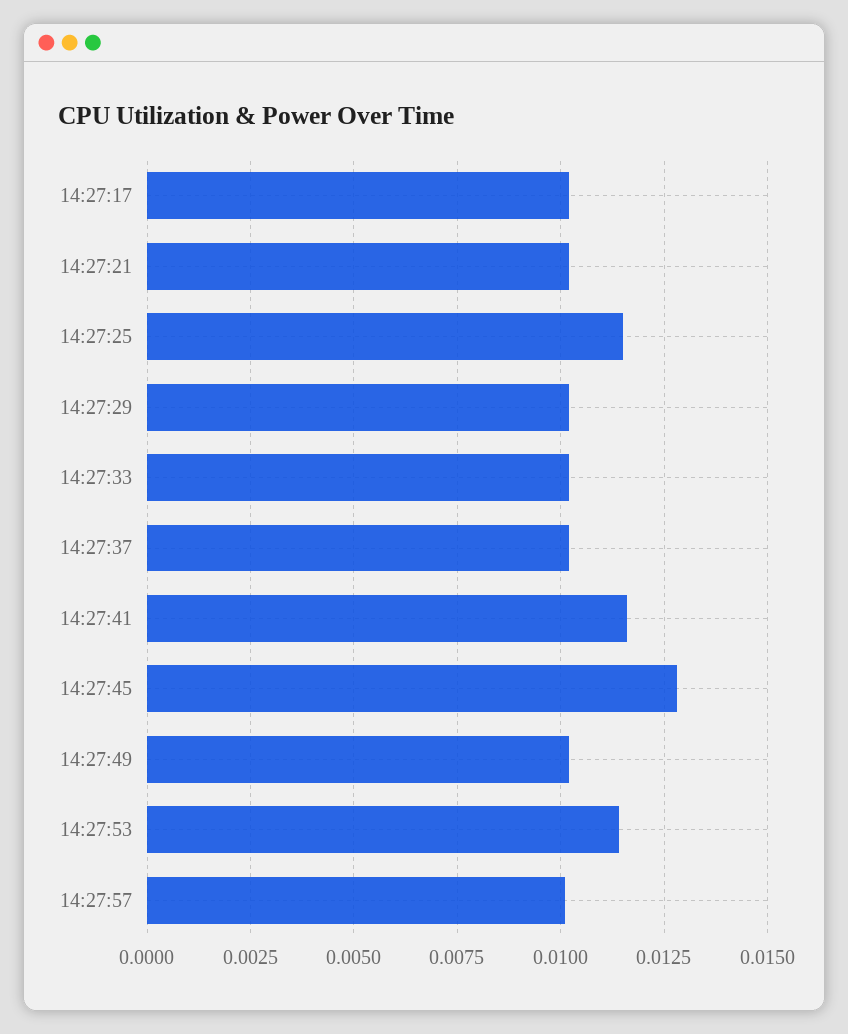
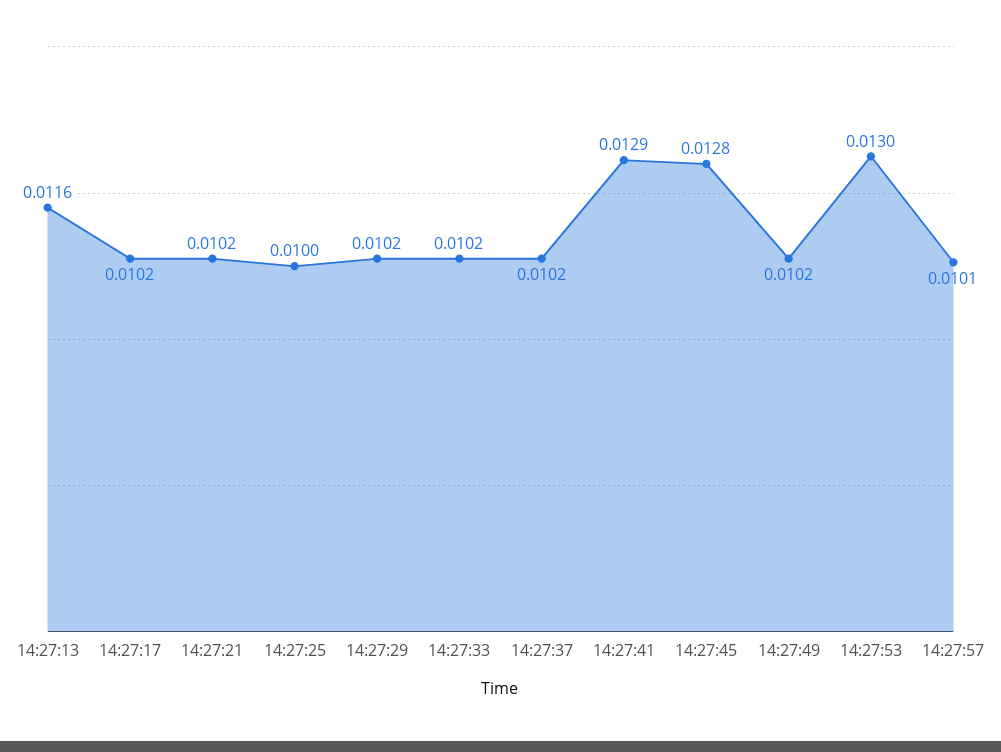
14:27:25: 0.0115 -> 0.01
14:27:41: 0.0115 -> 0.0129
14:27:53: 0.0115 -> 0.013
14:27:13: none -> 0.0116

